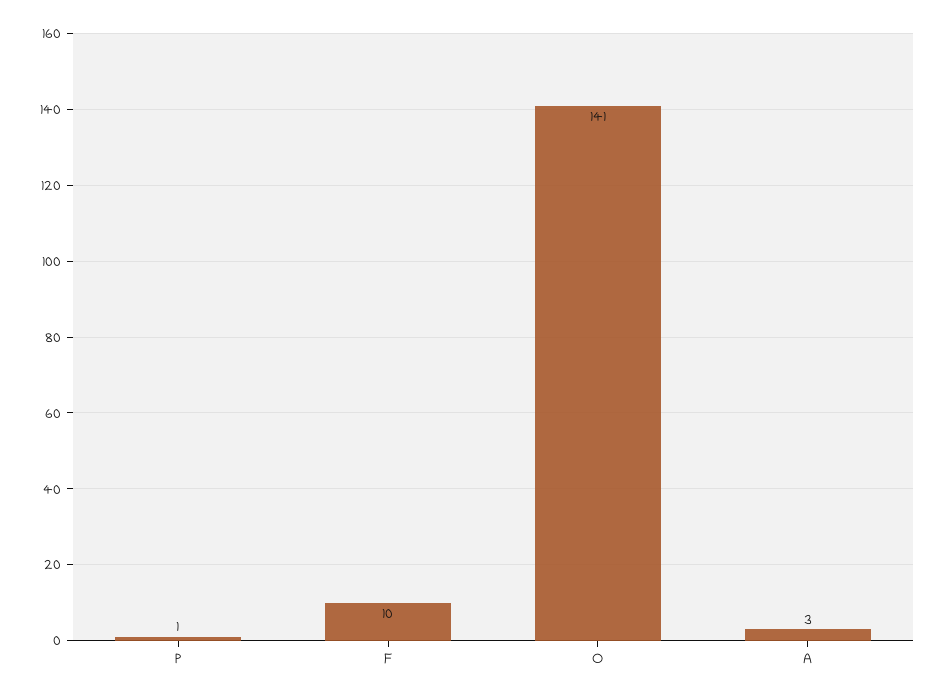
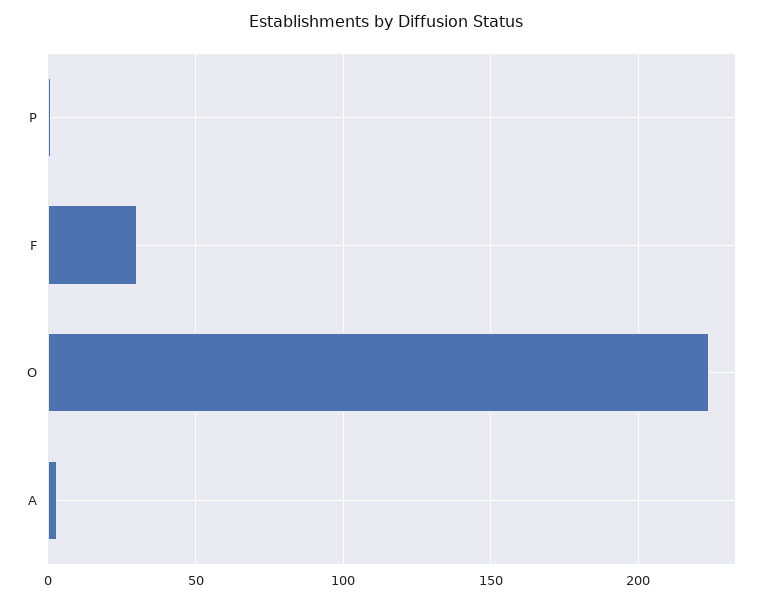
F: 10 -> 30
O: 141 -> 225

